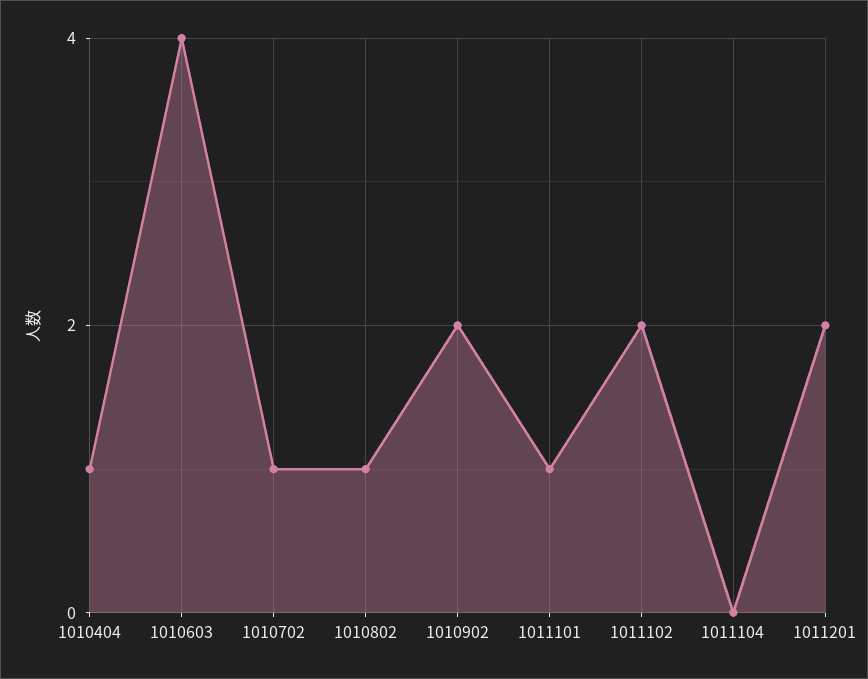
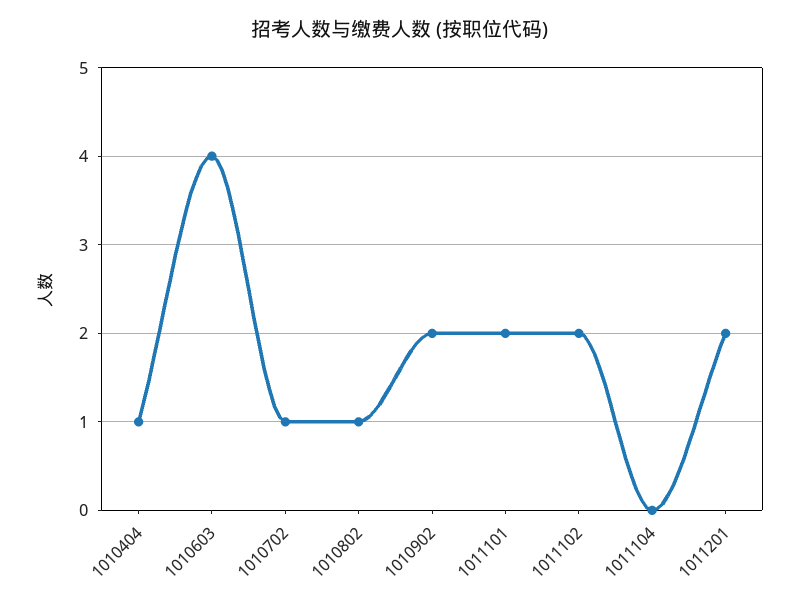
1011101: 1 -> 2

